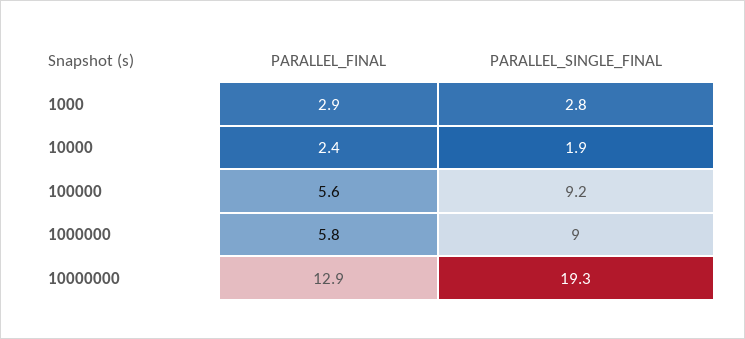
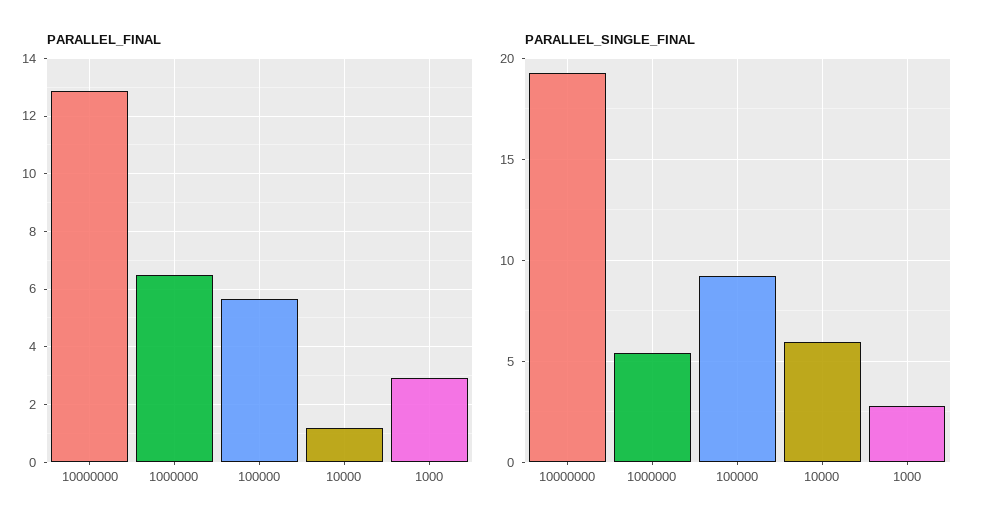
PARALLEL_FINAL, 10000: 2.4 -> 1.25
PARALLEL_SINGLE_FINAL, 10000: 1.9 -> 6
PARALLEL_FINAL, 1000000: 5.8 -> 6.5
PARALLEL_SINGLE_FINAL, 1000000: 9 -> 5.5

